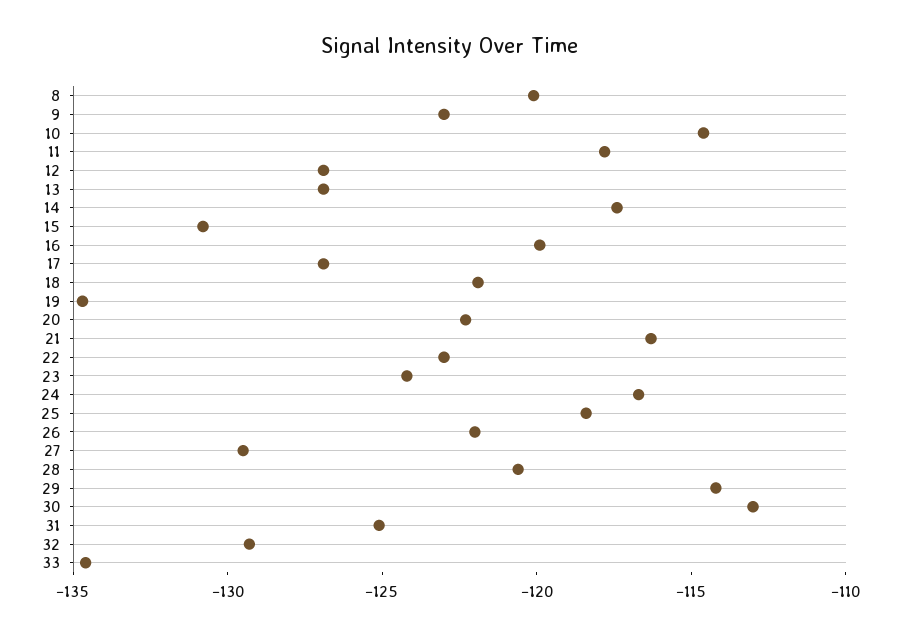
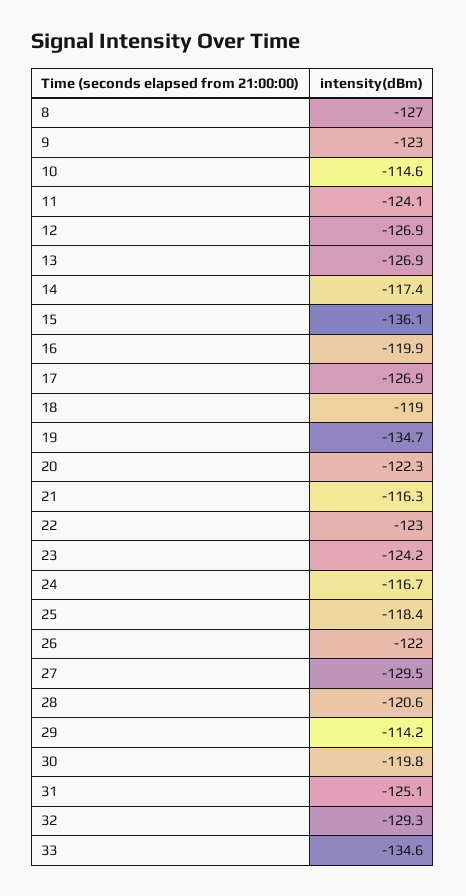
8: -120 -> -127
11: -118 -> -124.1
15: -131 -> -136.1
18: -122 -> -119
30: -113 -> -119.8

